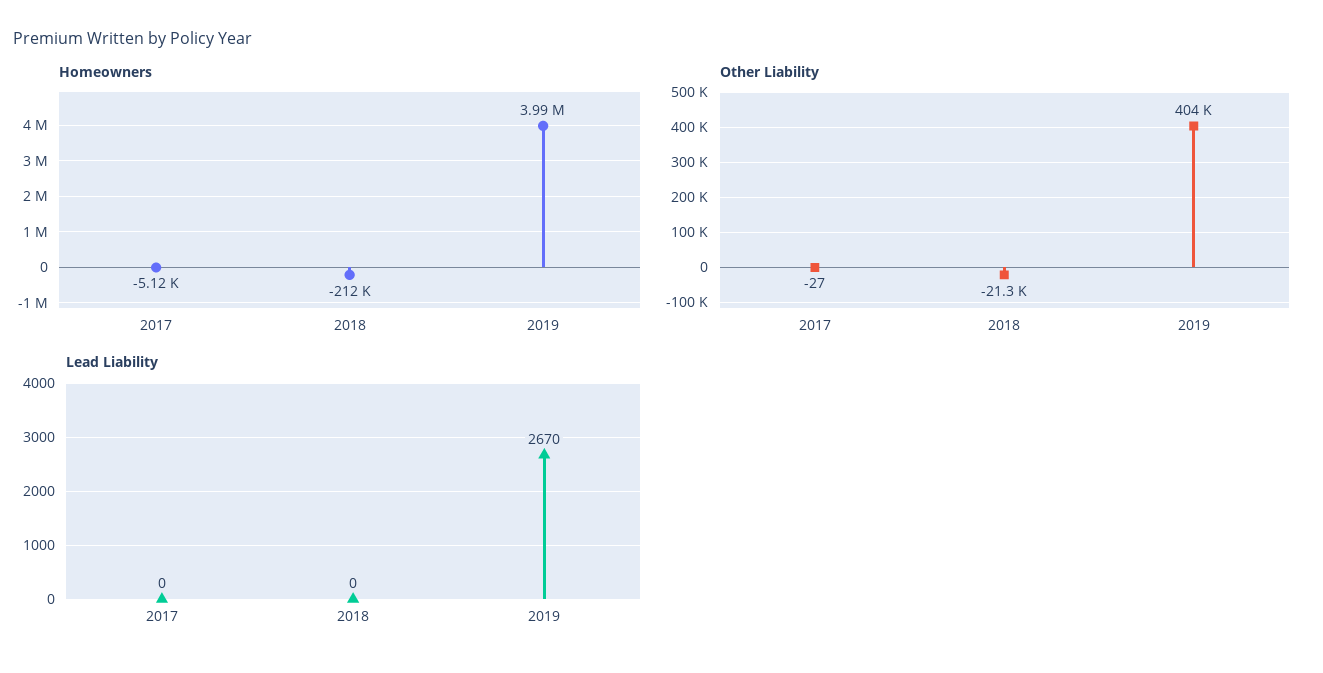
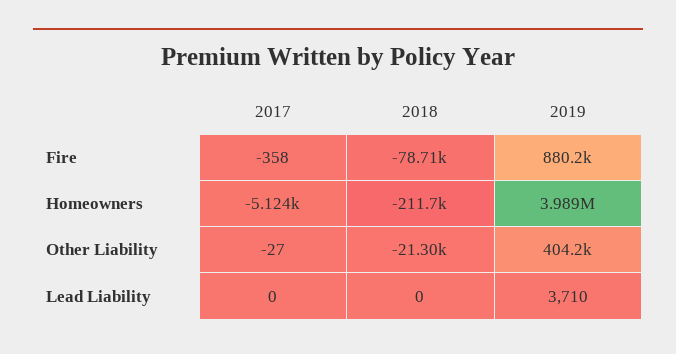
Lead Liability, 2019: 2670 -> 3710
Fire, 2017: none -> -358
Fire, 2018: none -> -78710
Fire, 2019: none -> 880200

